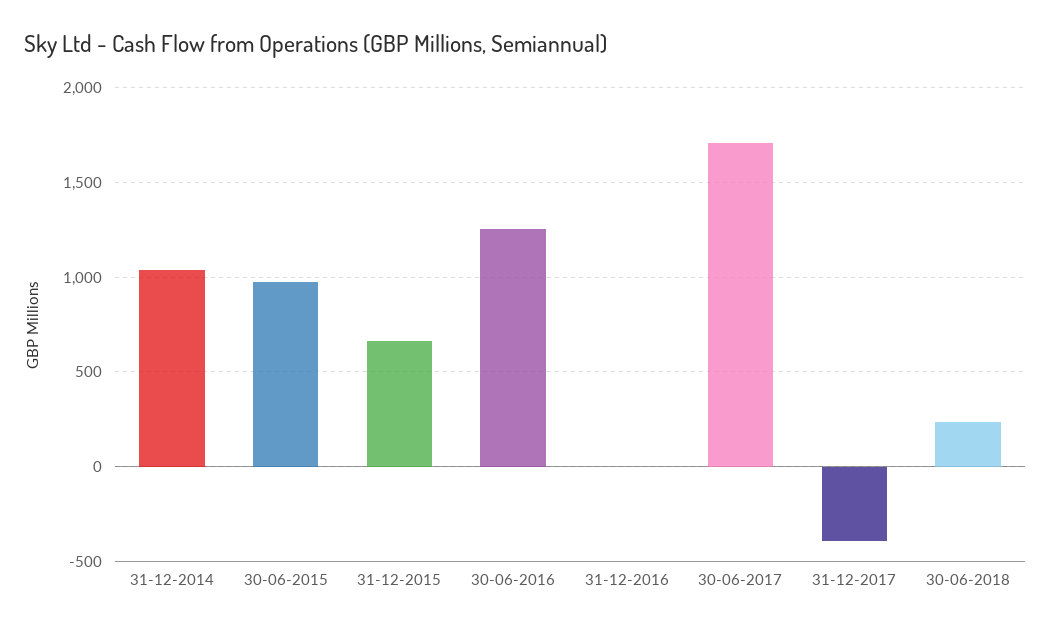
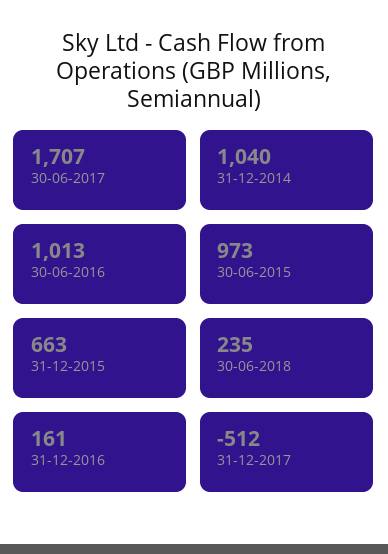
30-06-2016: 1250 -> 1013
31-12-2016: 0 -> 161
31-12-2017: -400 -> -512

